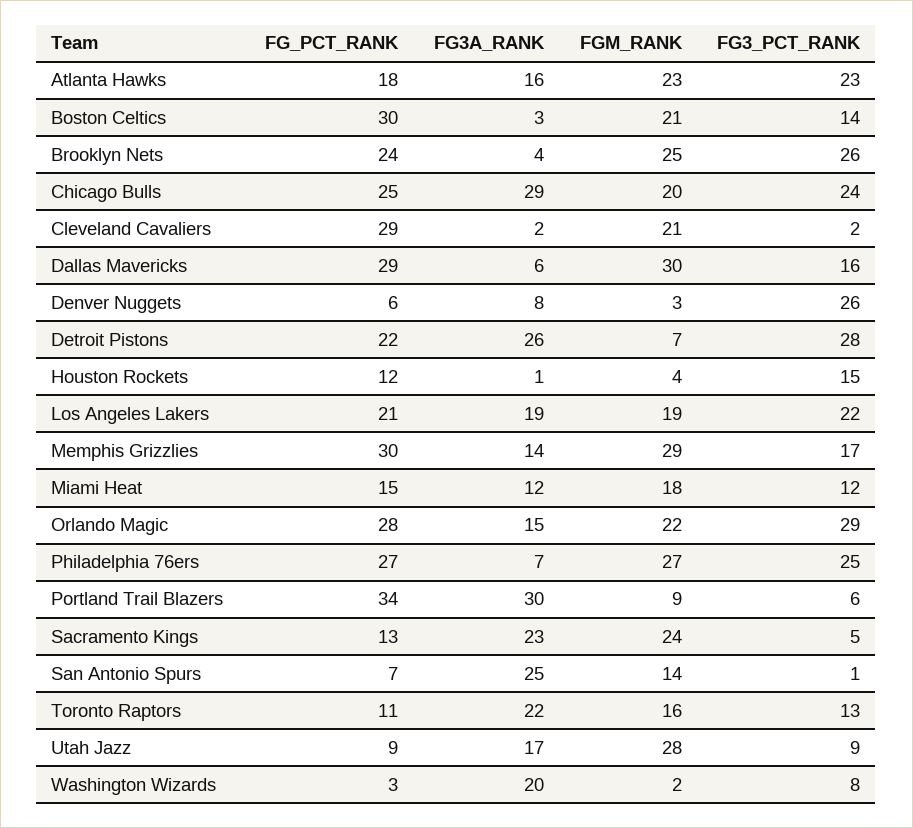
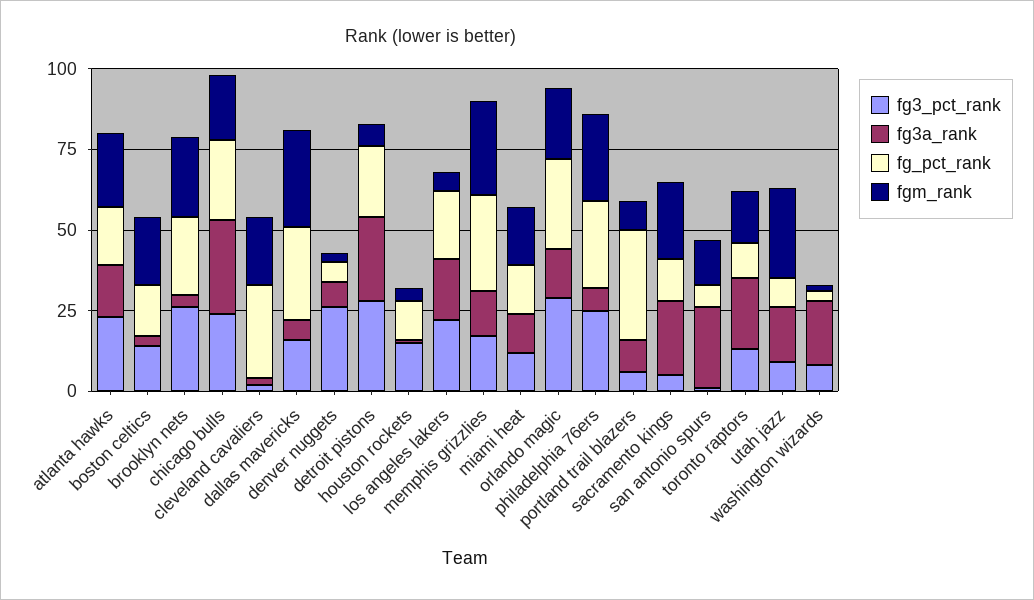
FG_PCT_RANK, Boston Celtics: 30 -> 15
FGM_RANK, Los Angeles Lakers: 19 -> 5
FG3A_RANK, Portland Trail Blazers: 30 -> 10

